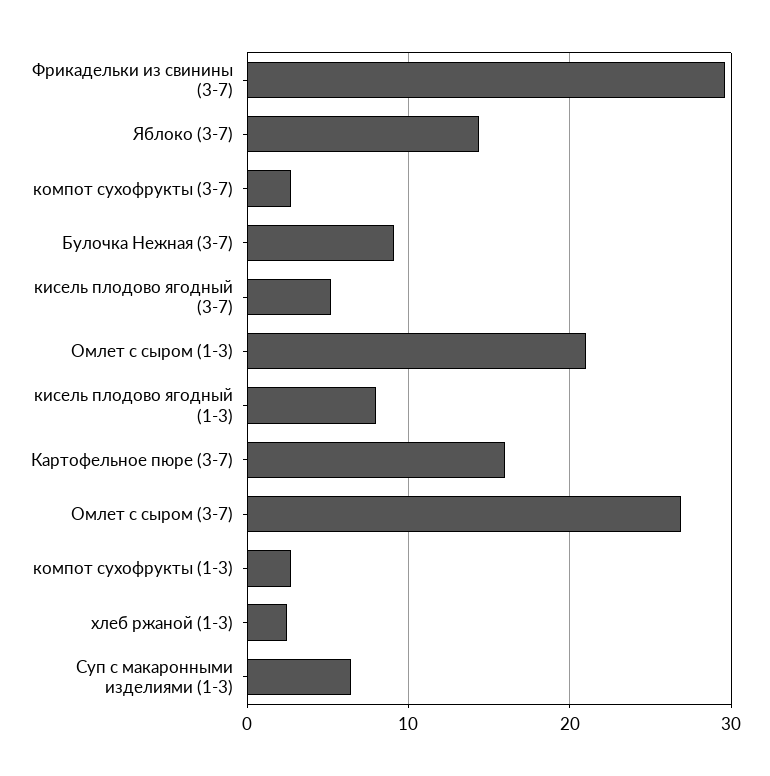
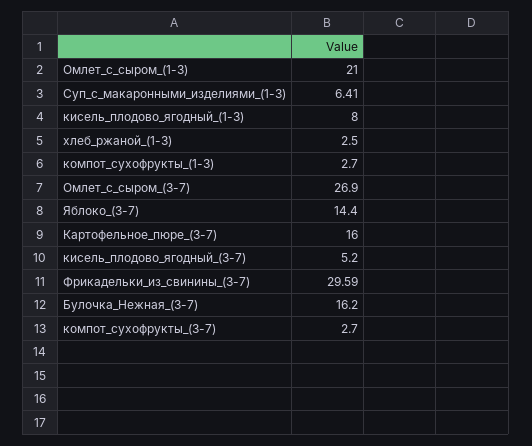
Булочка Нежная (3-7): 9 -> 16.2

